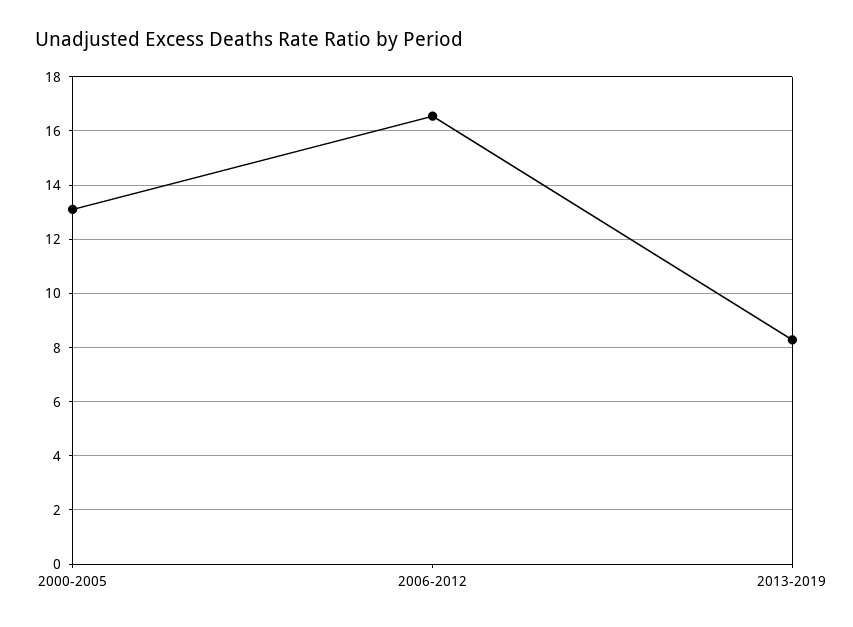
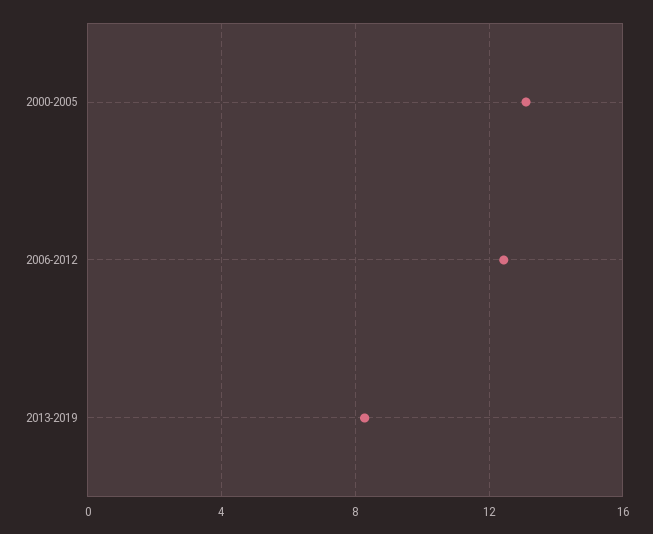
2006-2012: 16.5 -> 12.5

